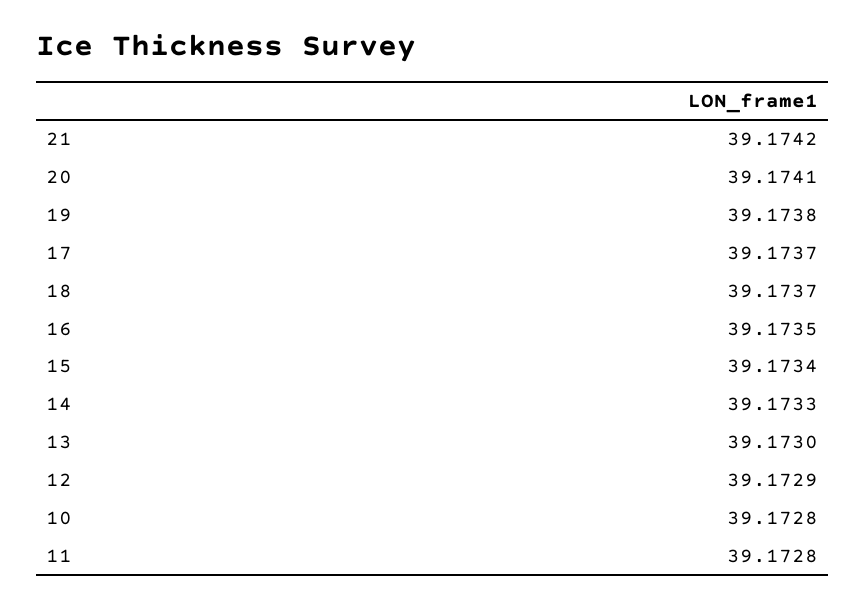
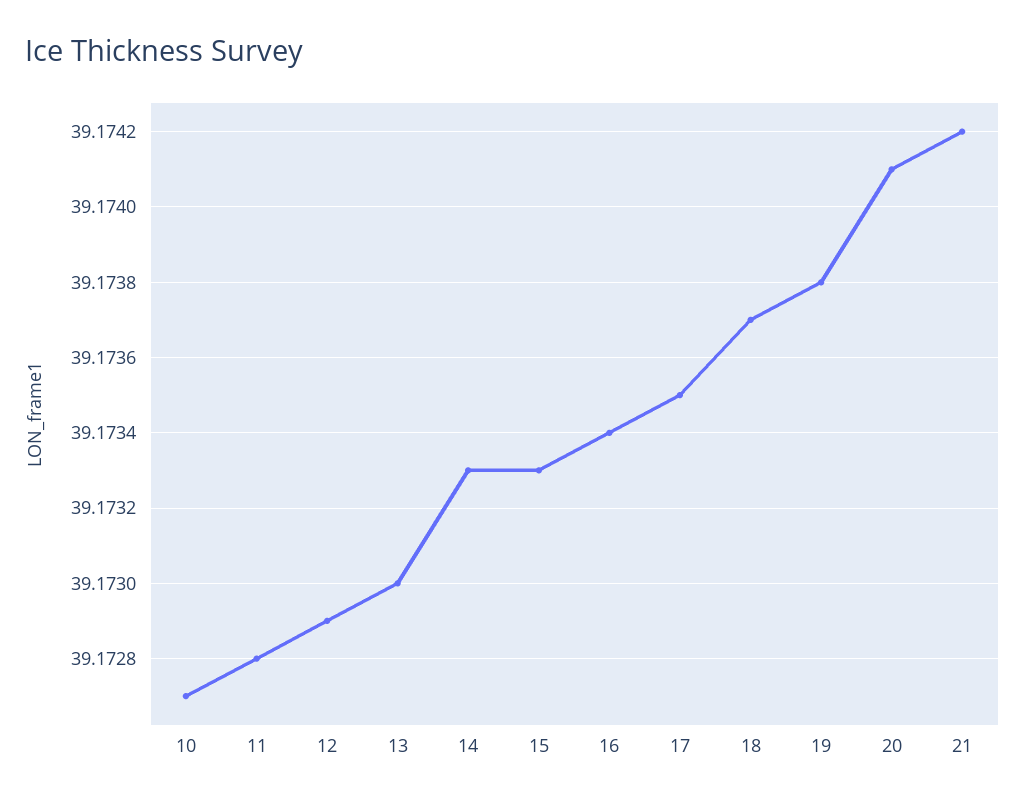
17: 39.1737 -> 39.1735
16: 39.1735 -> 39.1734
15: 39.1734 -> 39.1733
10: 39.1728 -> 39.1727

